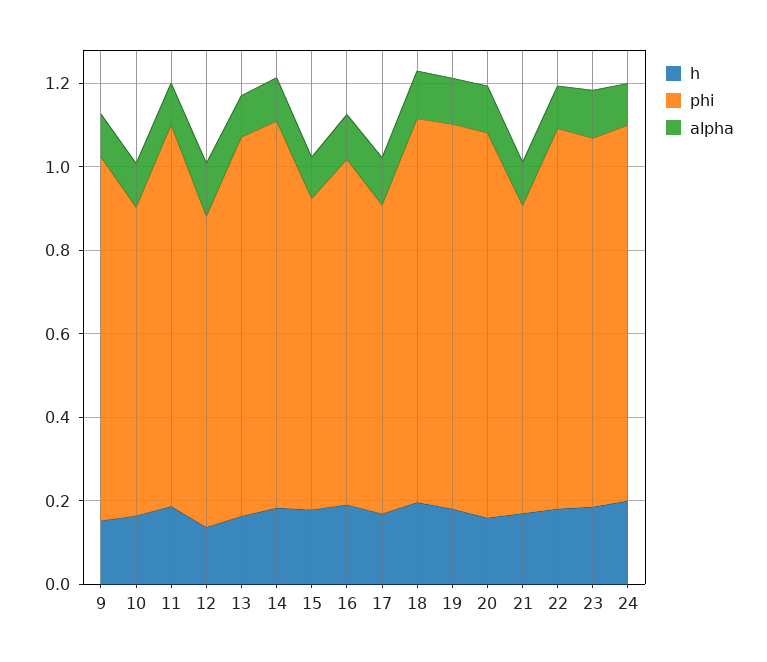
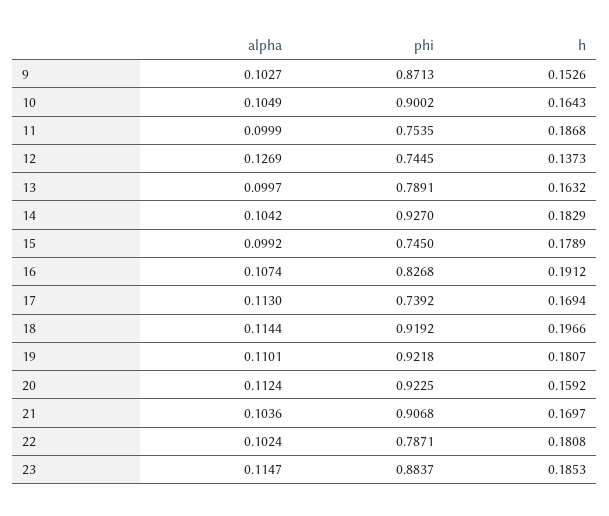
phi, 10: 0.75 -> 0.9002
phi, 11: 0.9 -> 0.7535
phi, 13: 0.9 -> 0.7891
phi, 21: 0.75 -> 0.9068
phi, 22: 0.9 -> 0.7871
h, 24: 0.2 -> none
phi, 24: 0.9 -> none
alpha, 24: 0.1 -> none

